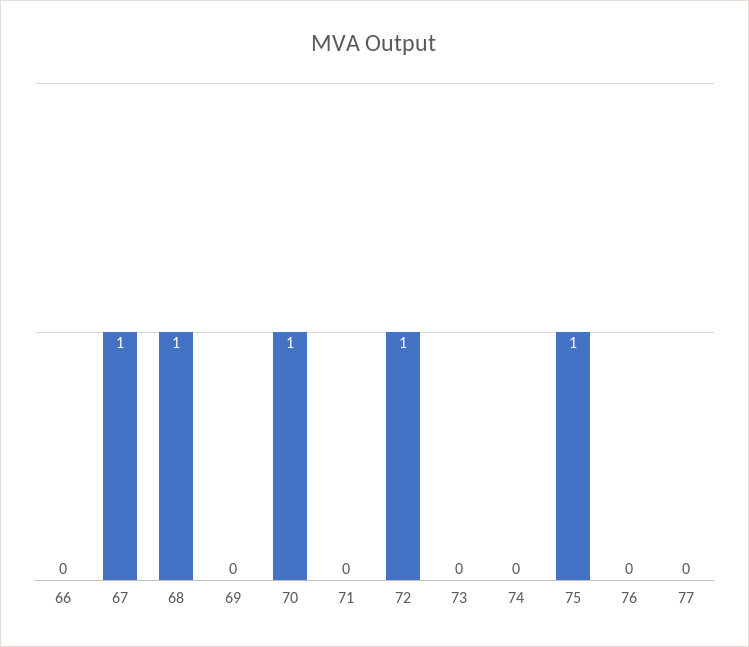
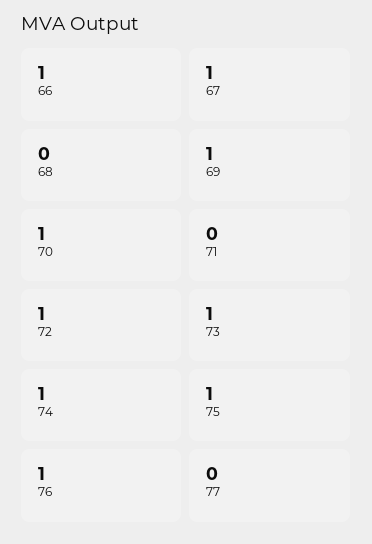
66: 0 -> 1
68: 1 -> 0
69: 0 -> 1
73: 0 -> 1
74: 0 -> 1
76: 0 -> 1

